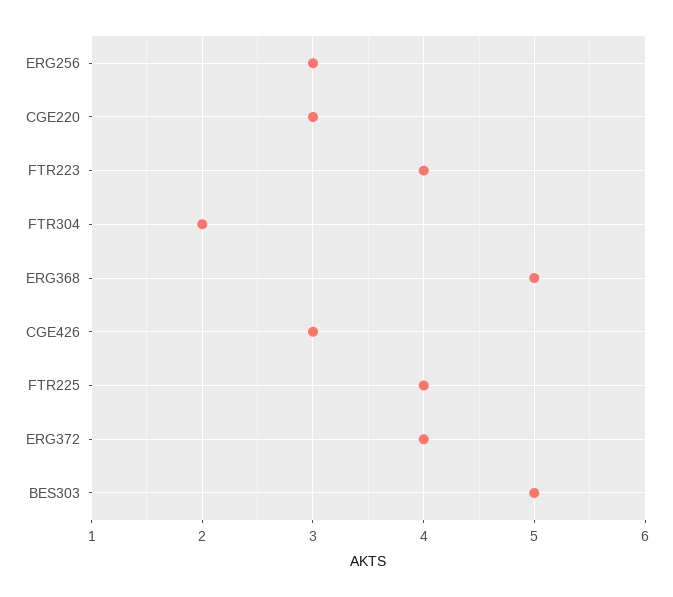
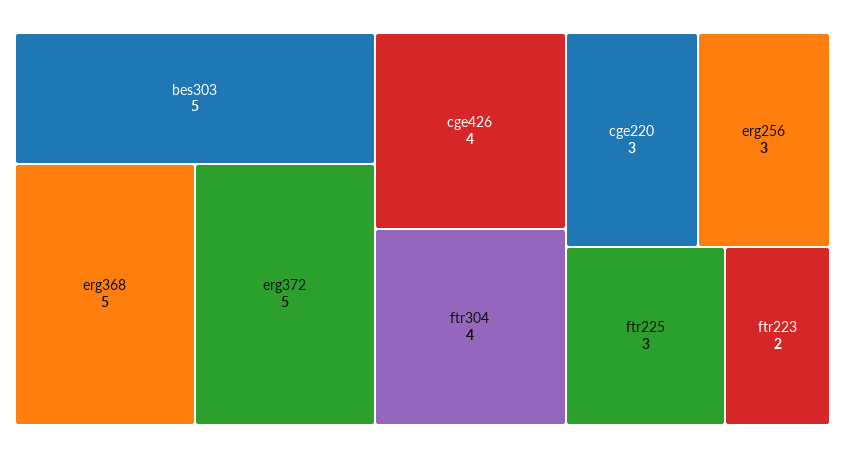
FTR223: 4 -> 2
FTR304: 2 -> 4
CGE426: 3 -> 4
FTR225: 4 -> 3
ERG372: 4 -> 5

